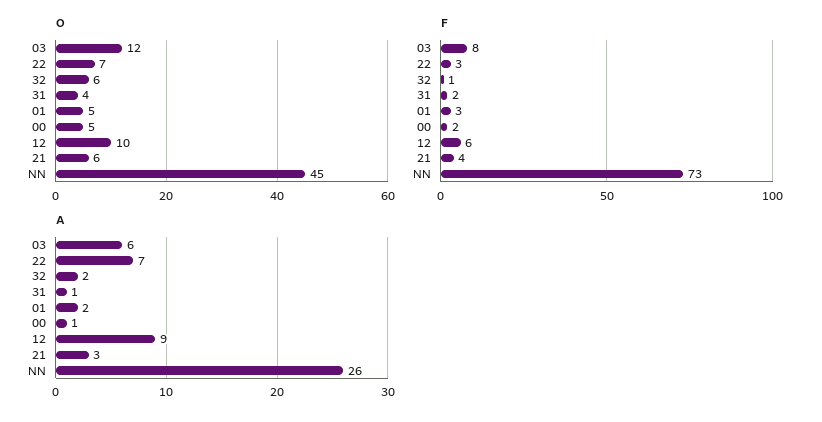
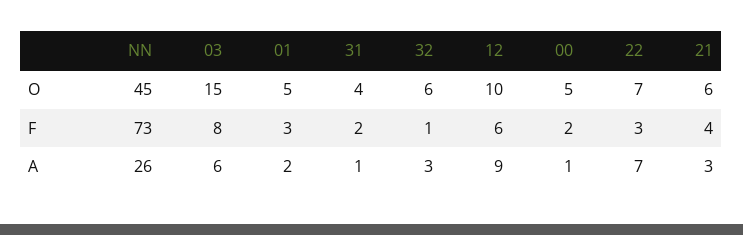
O, 03: 12 -> 15
A, 32: 2 -> 3

